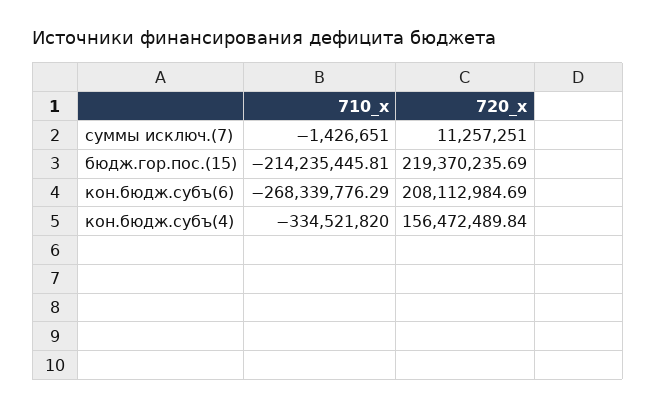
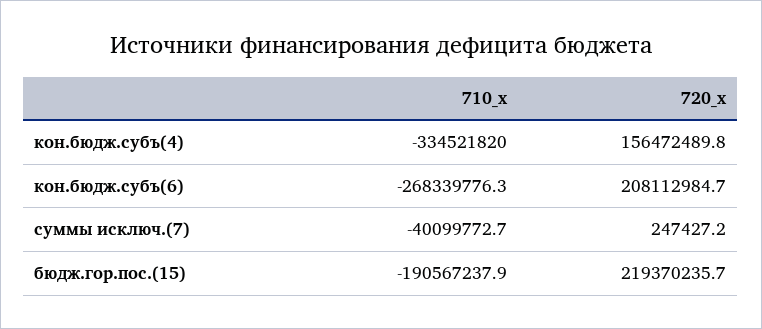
710_x, суммы исключ.(7): -1426651 -> -40099772.7
720_x, суммы исключ.(7): 11257251 -> 247427.2
710_x, бюдж.гор.пос.(15): -214235445.81 -> -190567237.9

